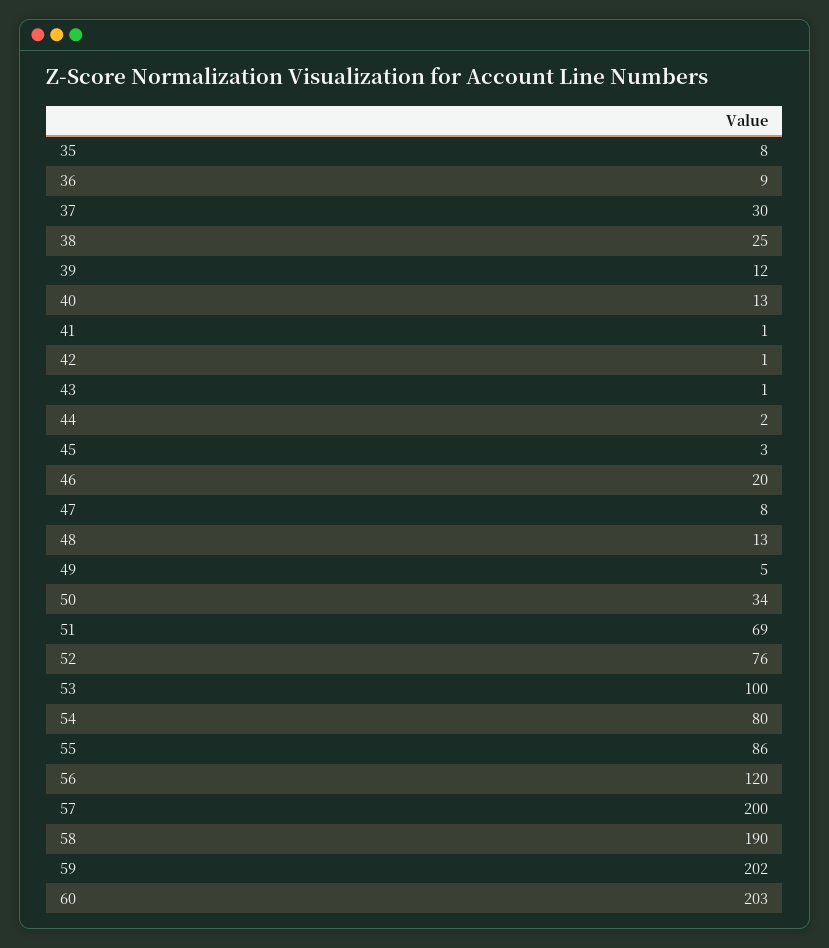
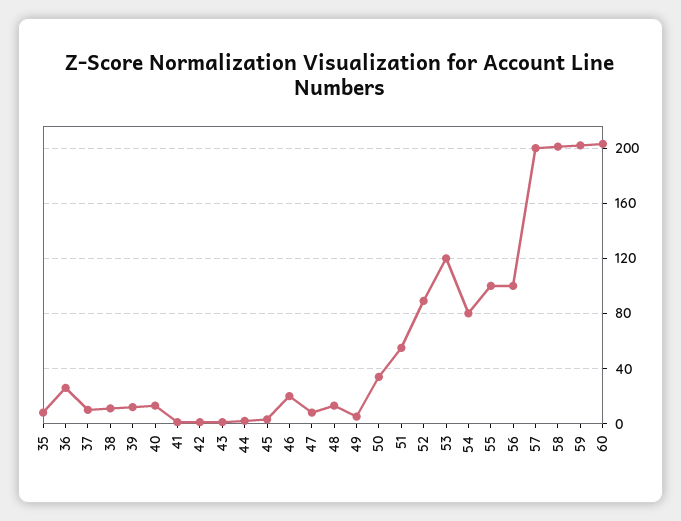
36: 9 -> 25
37: 30 -> 10
38: 25 -> 10
51: 69 -> 55
52: 76 -> 90
53: 100 -> 120
55: 86 -> 100
56: 120 -> 100
58: 190 -> 200

